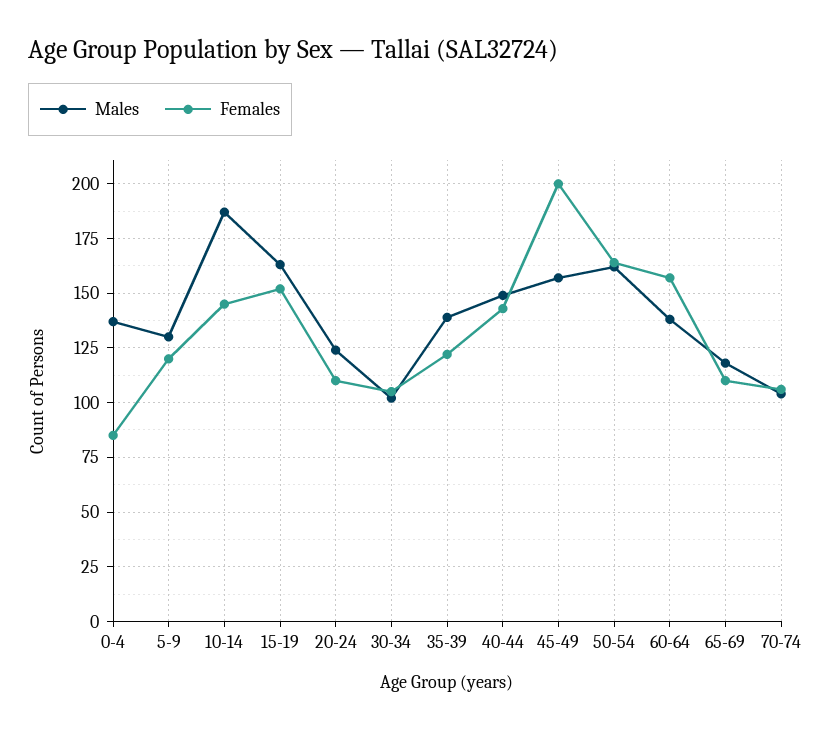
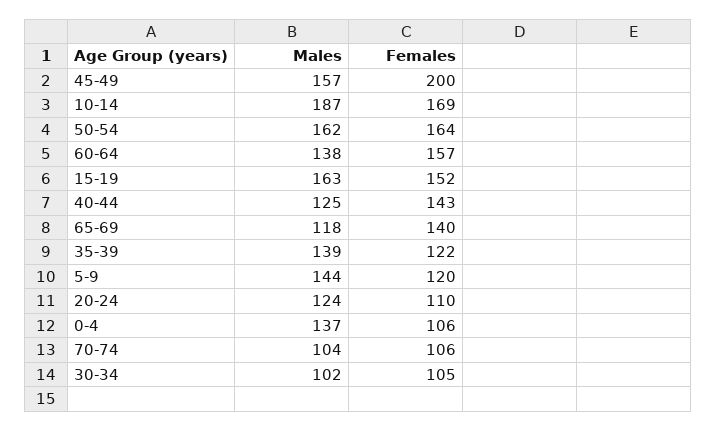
Females, 0-4: 85 -> 106
Males, 5-9: 130 -> 144
Females, 10-14: 145 -> 169
Males, 40-44: 150 -> 125
Females, 65-69: 110 -> 140

